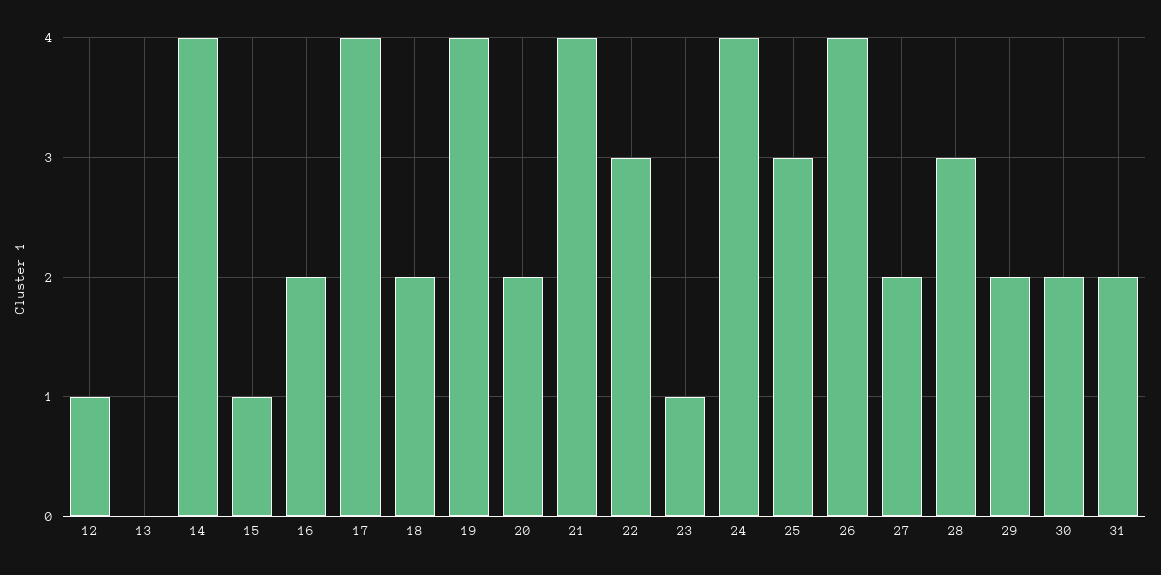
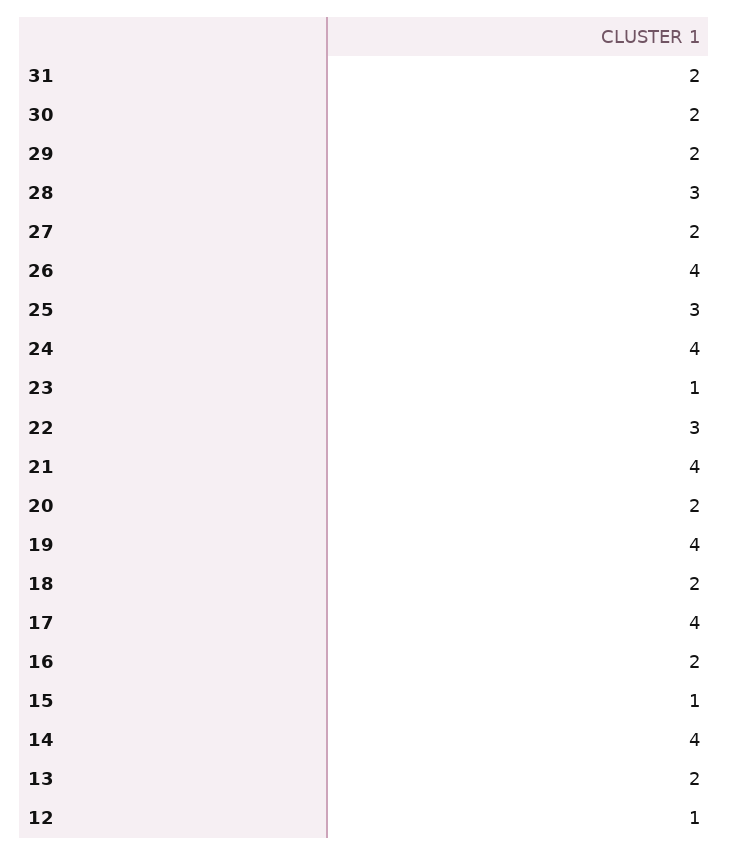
13: 0 -> 2

